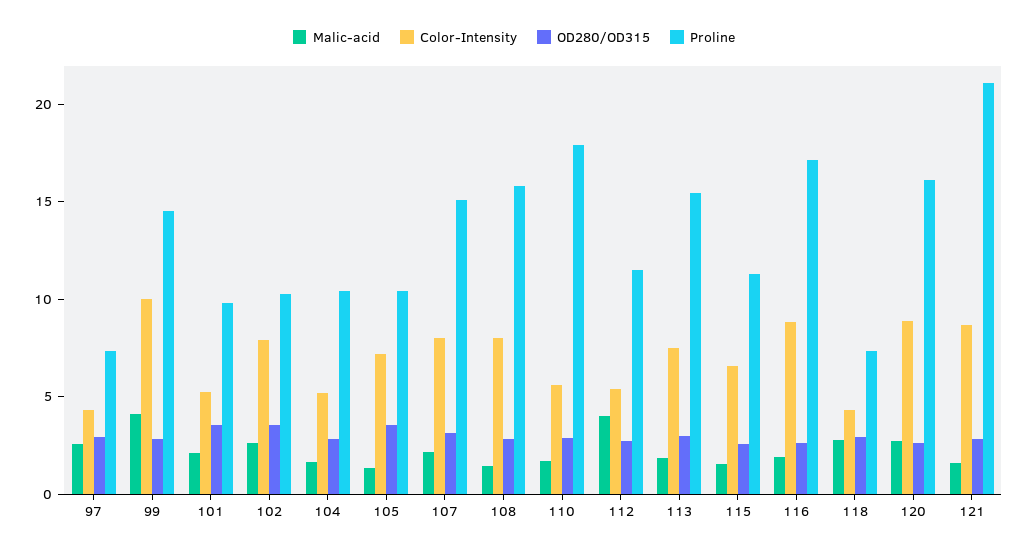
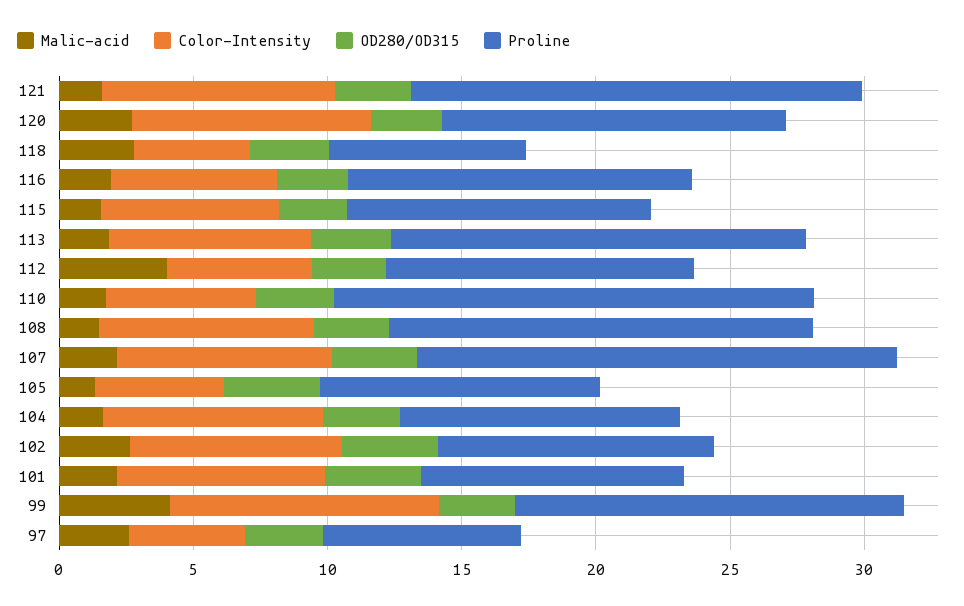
Color-Intensity, 101: 5 -> 8
Color-Intensity, 104: 5 -> 8
Color-Intensity, 105: 7 -> 5
Proline, 107: 15 -> 18
Color-Intensity, 116: 9 -> 6
Proline, 116: 17 -> 13
Proline, 120: 16 -> 13
Proline, 121: 21 -> 17

